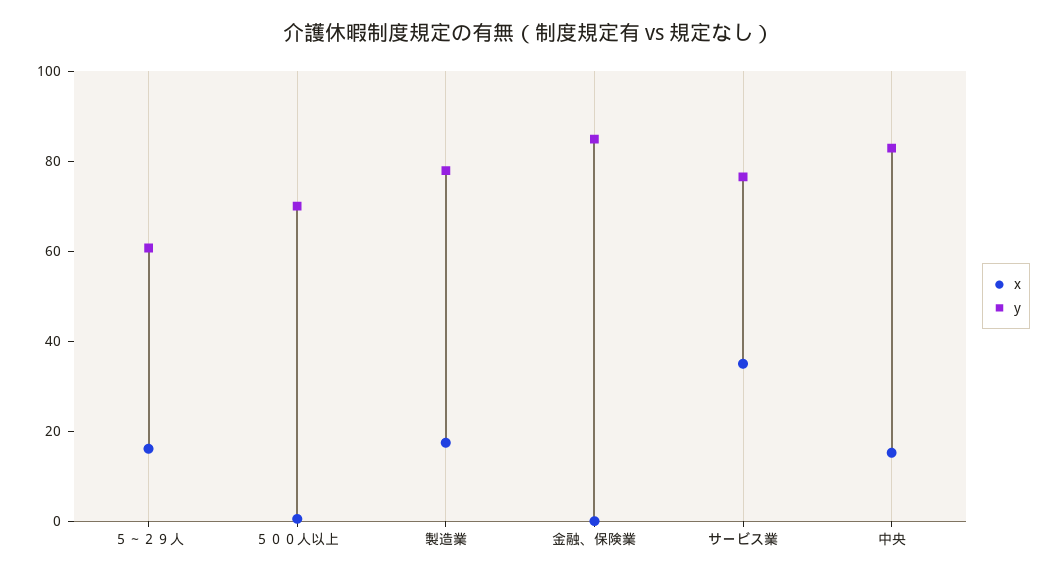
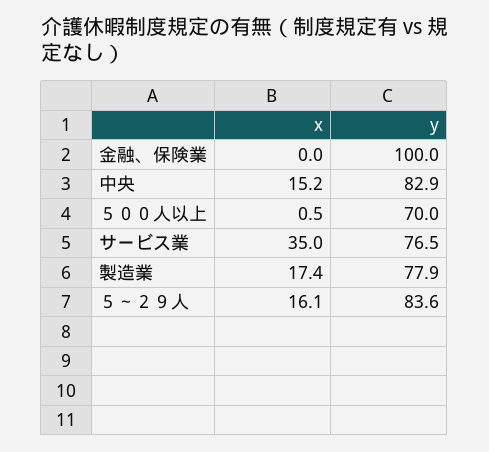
y, ５～２９人: 60 -> 83.6
y, 金融、保険業: 85 -> 100

